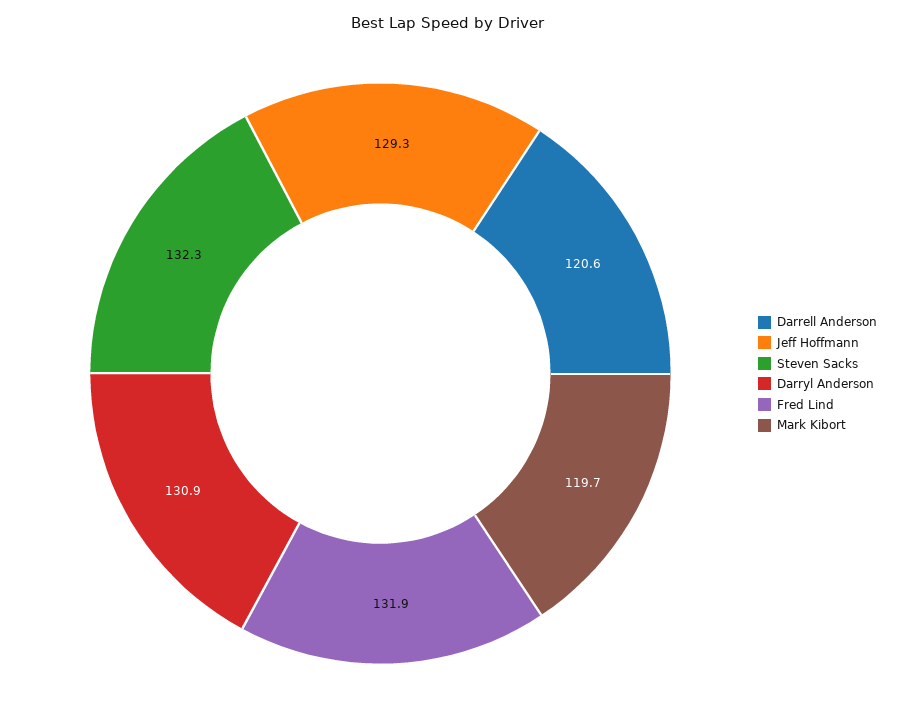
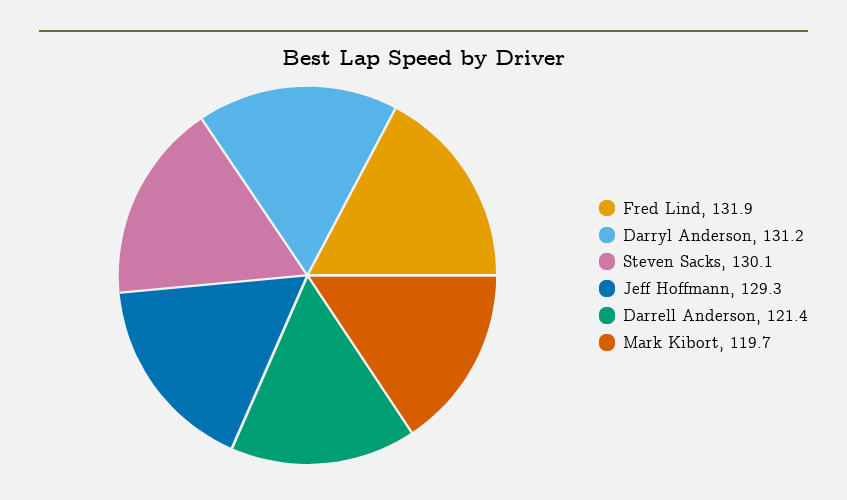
Darrell Anderson: 120.6 -> 121.4
Steven Sacks: 132.3 -> 130.1
Darryl Anderson: 130.9 -> 131.2

